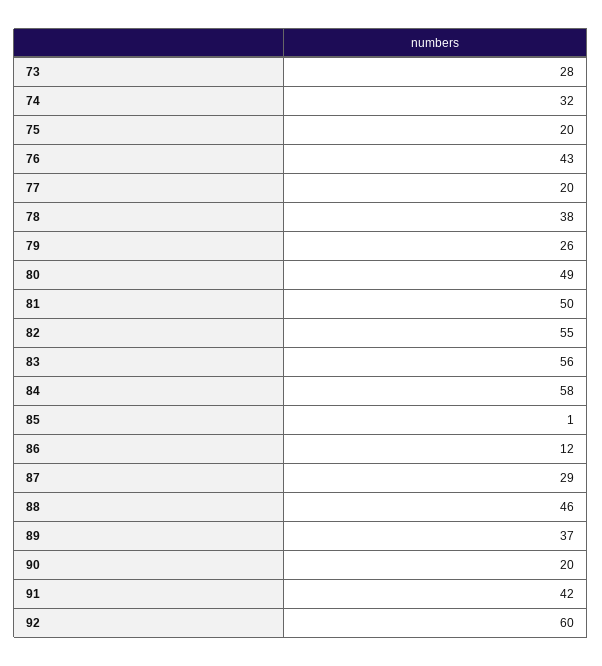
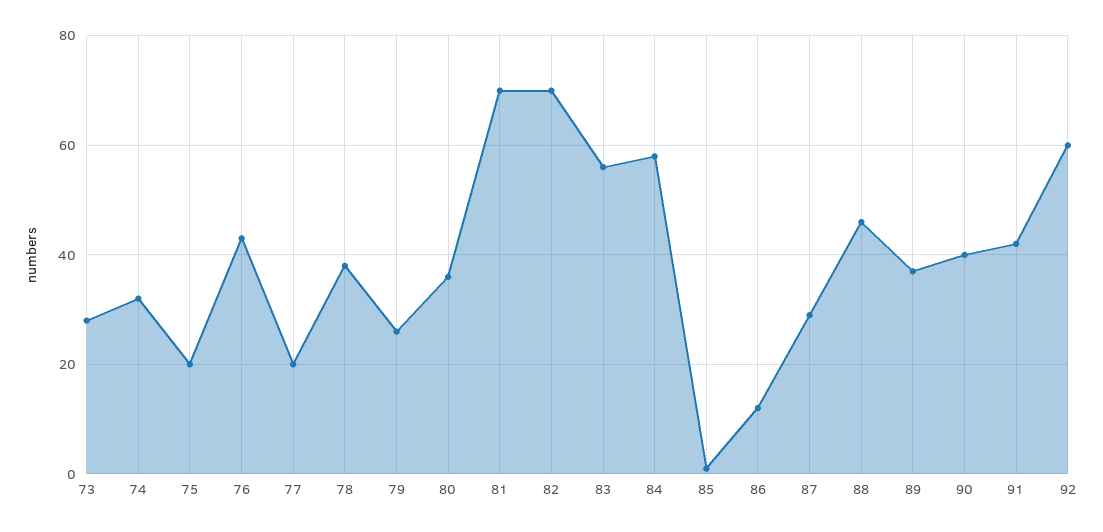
80: 49 -> 35
81: 50 -> 70
82: 55 -> 70
90: 20 -> 40

